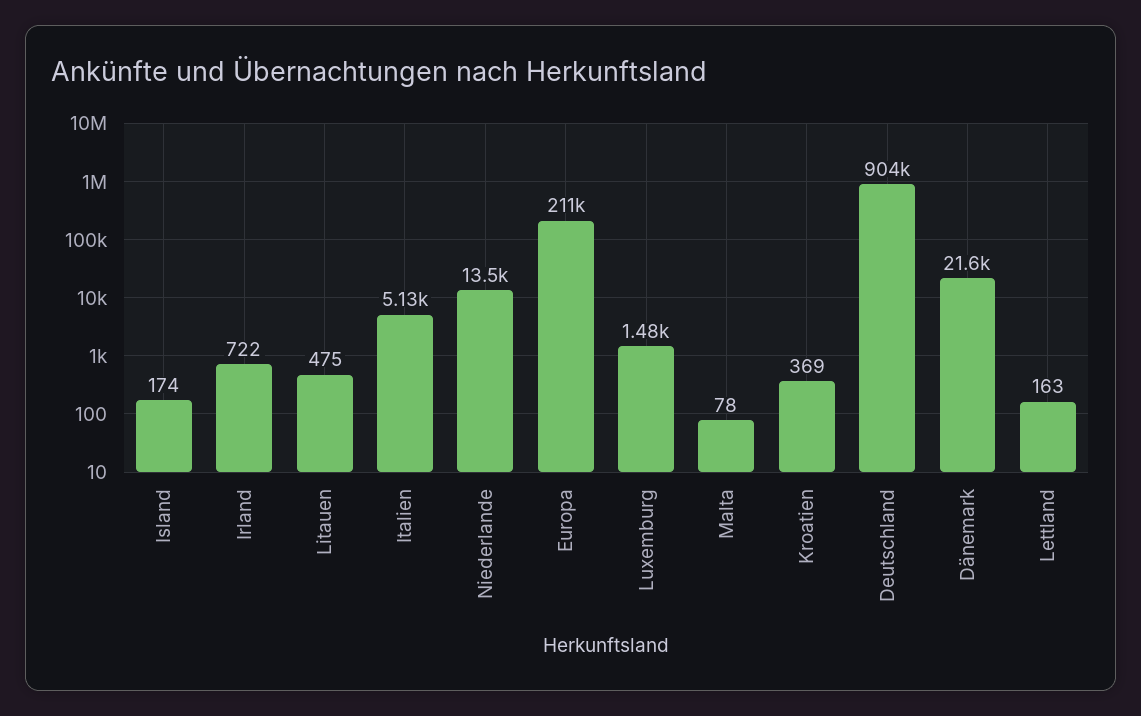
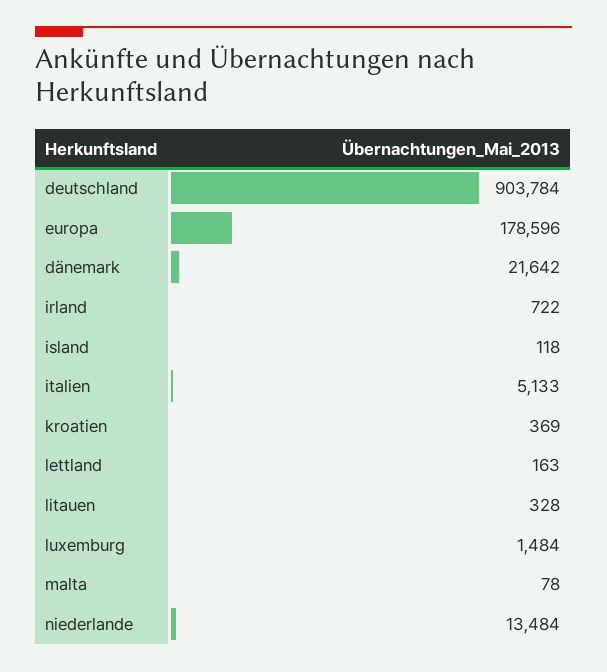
Island: 174 -> 118
Litauen: 475 -> 328
Europa: 211000 -> 178596

